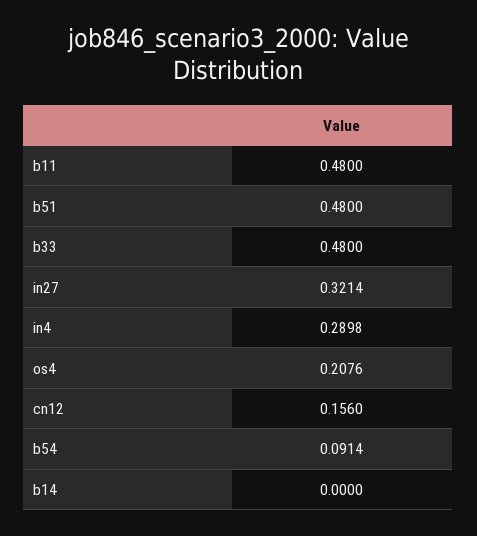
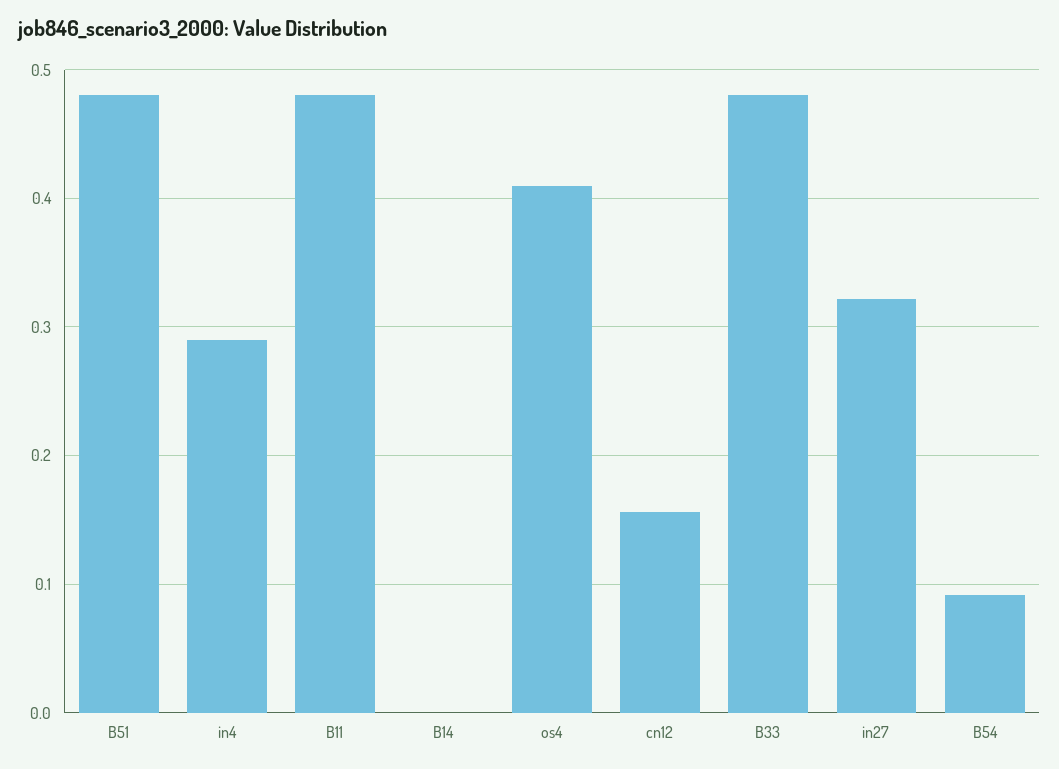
os4: 0.2076 -> 0.41

